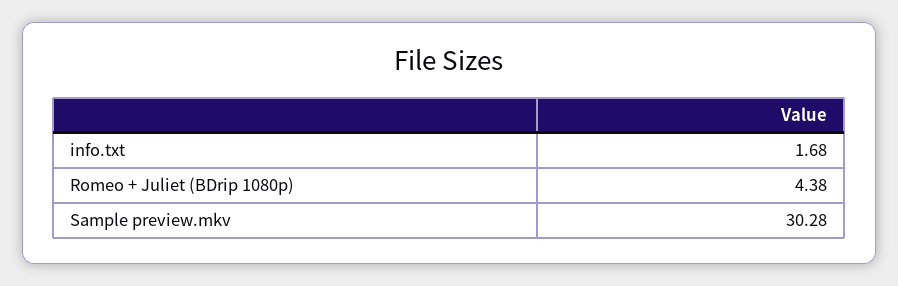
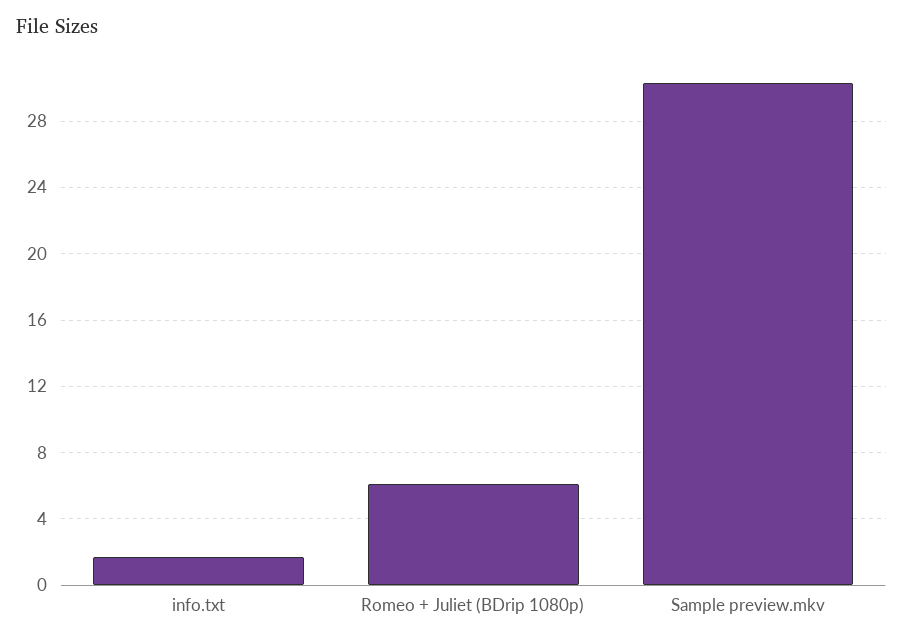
Romeo + Juliet (BDrip 1080p): 4.38 -> 6

